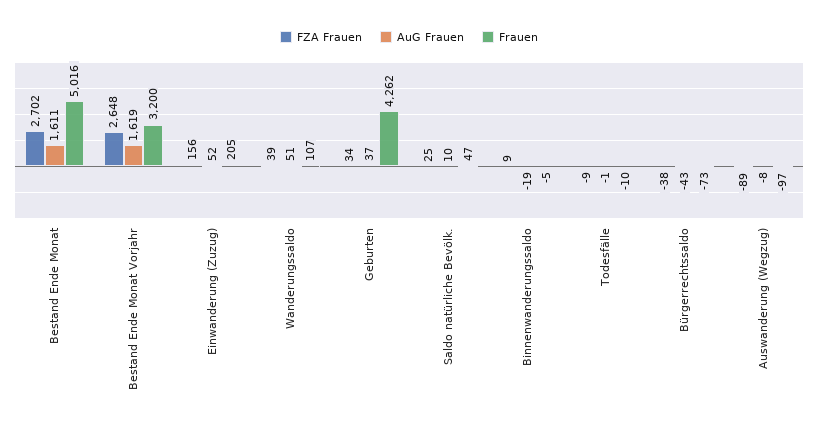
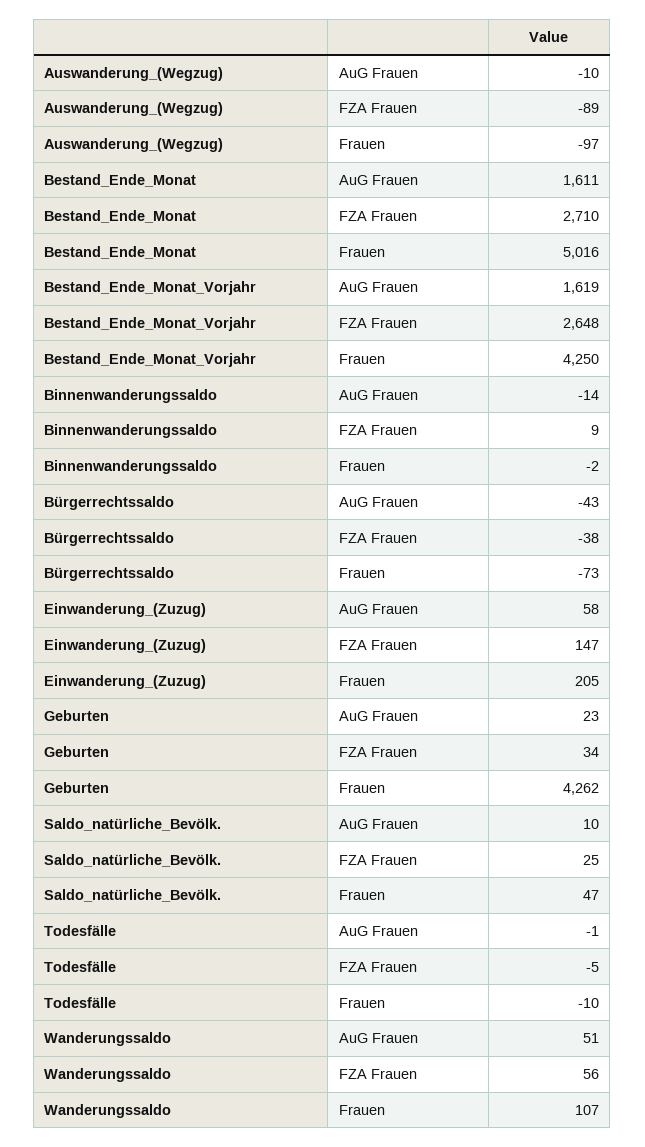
FZA Frauen, Bestand Ende Monat: 2702 -> 2710
Frauen, Bestand Ende Monat Vorjahr: 3200 -> 4250
FZA Frauen, Einwanderung (Zuzug): 156 -> 147
AuG Frauen, Einwanderung (Zuzug): 52 -> 58
FZA Frauen, Wanderungssaldo: 39 -> 56
AuG Frauen, Geburten: 37 -> 23
AuG Frauen, Binnenwanderungssaldo: -19 -> -14
Frauen, Binnenwanderungssaldo: -5 -> -2
FZA Frauen, Todesfälle: -9 -> -5
AuG Frauen, Auswanderung (Wegzug): -8 -> -10

